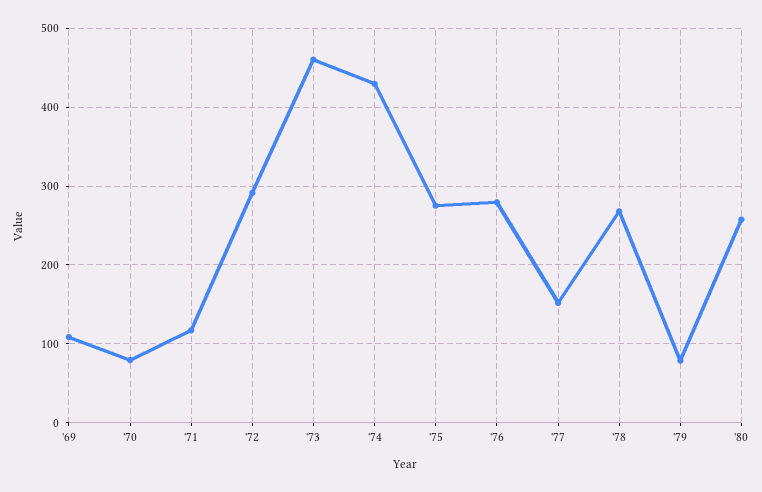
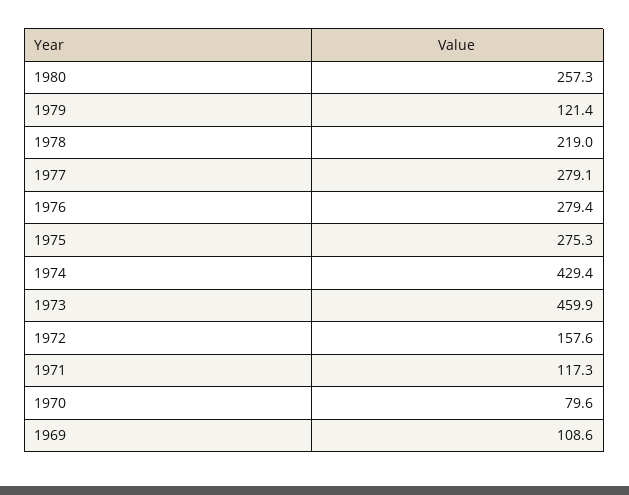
'72: 290 -> 157.6
'77: 150 -> 279.1
'78: 270 -> 219
'79: 80 -> 121.4

